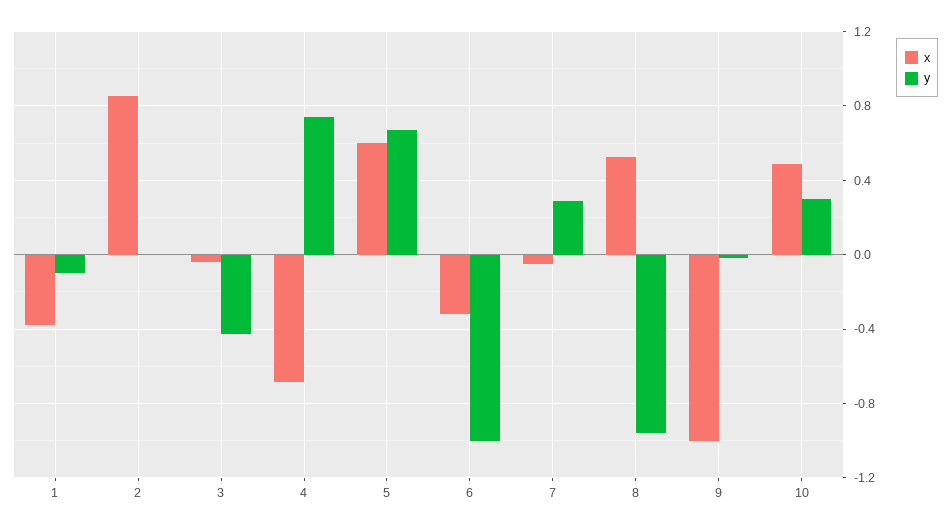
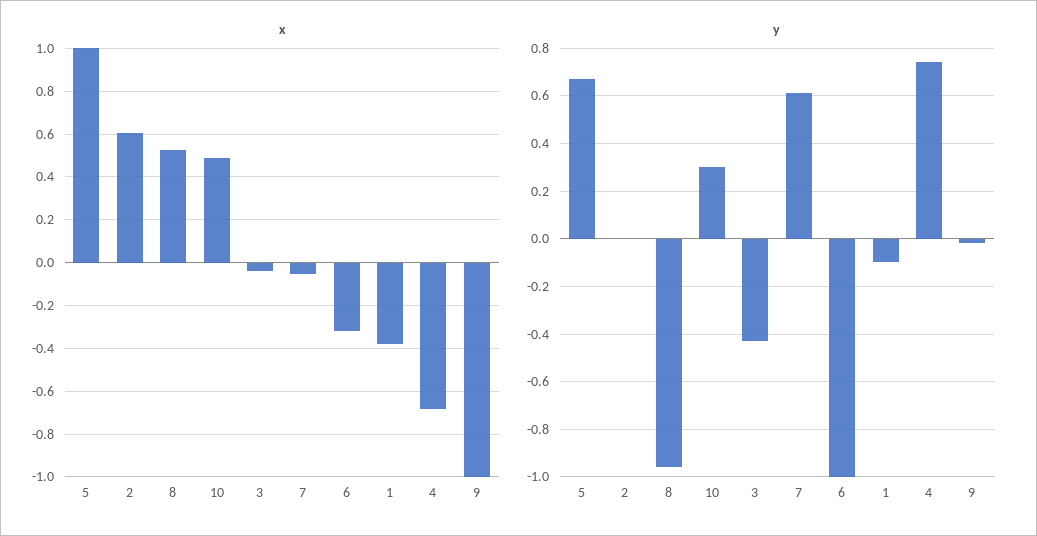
x, 2: 0.85 -> 0.6
x, 5: 0.6 -> 1
y, 7: 0.3 -> 0.6

